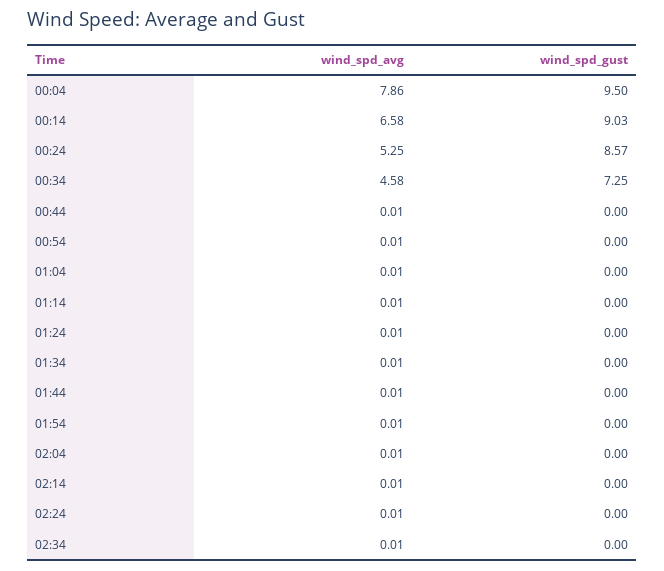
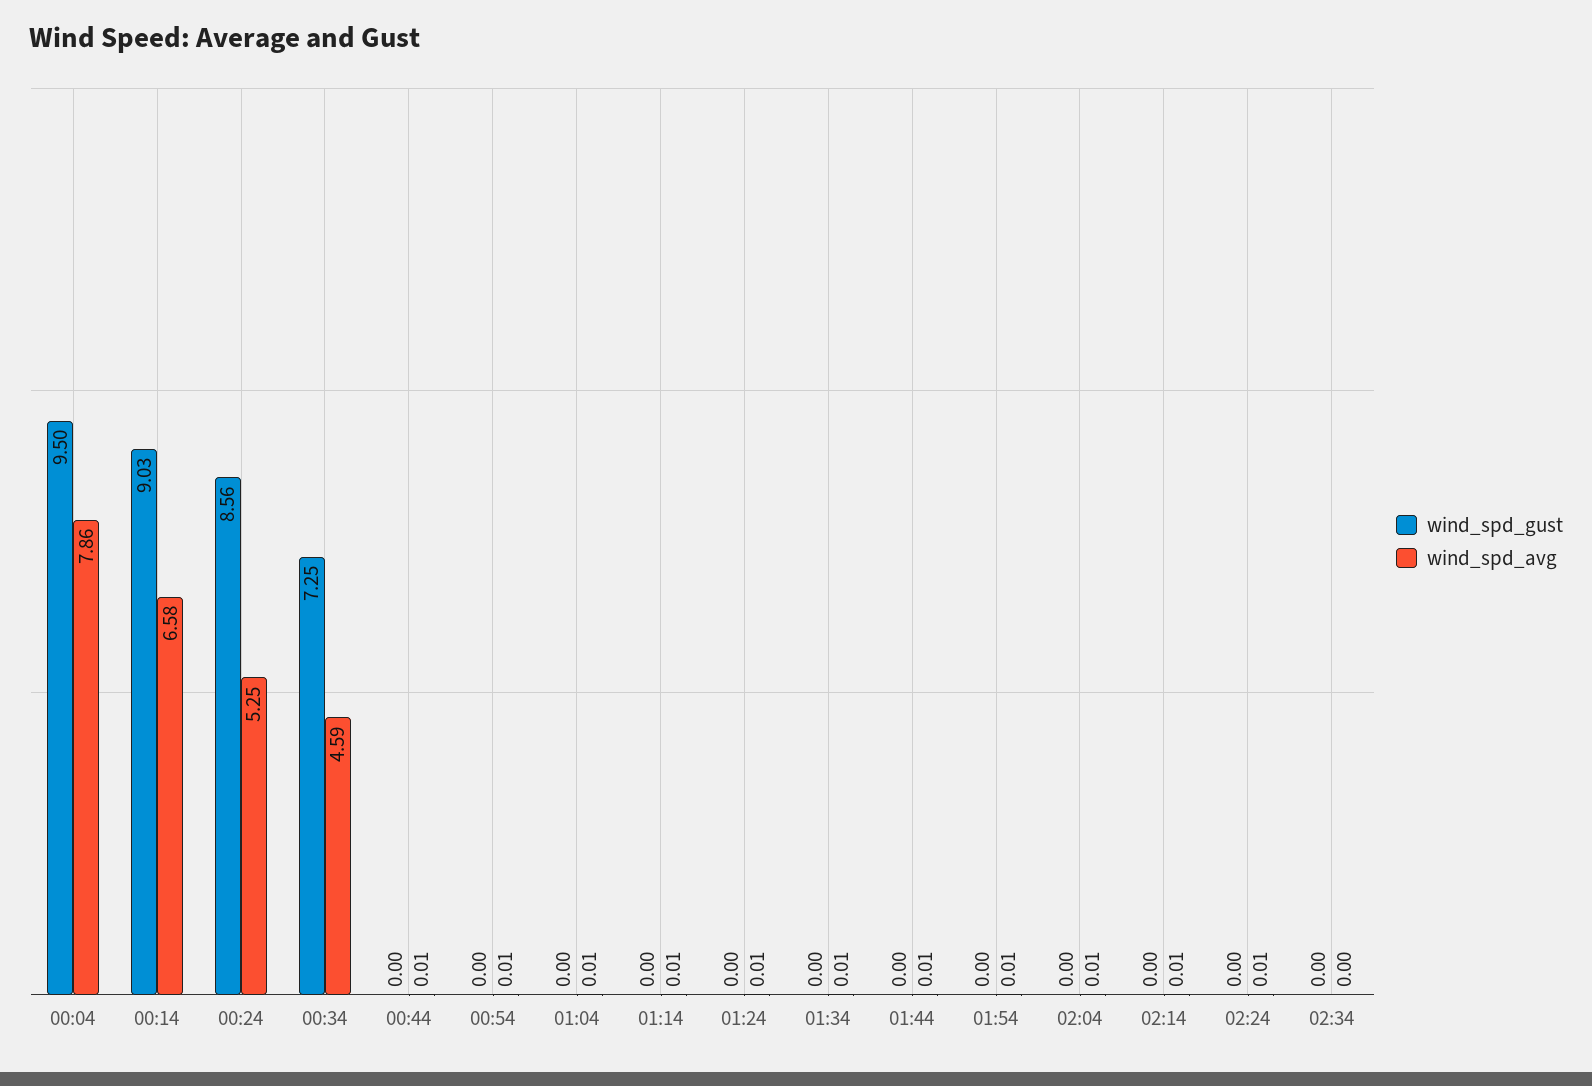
wind_spd_gust, 00:24: 8.57 -> 8.56
wind_spd_avg, 00:34: 4.58 -> 4.59
wind_spd_avg, 02:34: 0.01 -> 0

